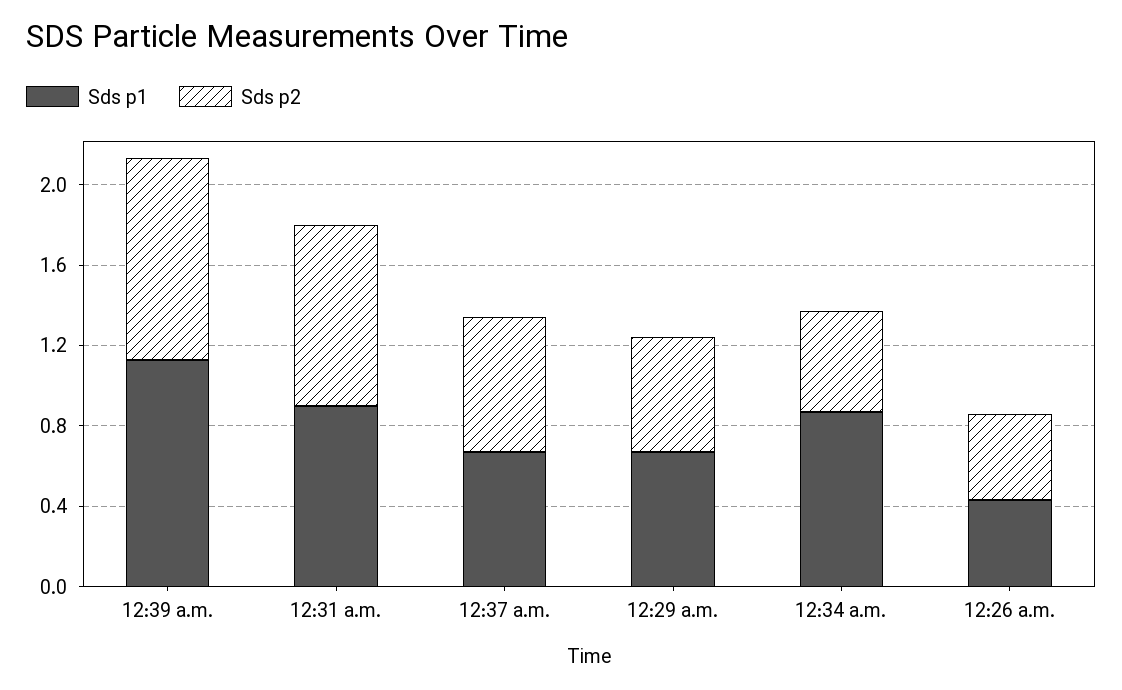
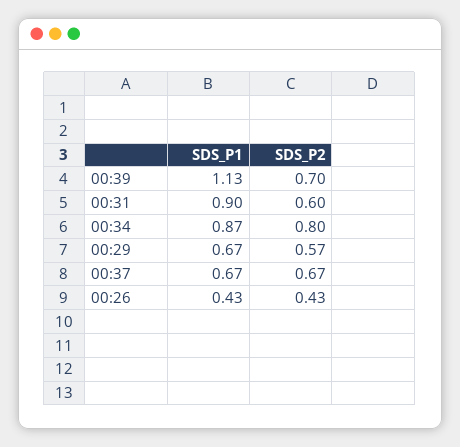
Sds p2, 12:39 a.m.: 1 -> 0.7
Sds p2, 12:31 a.m.: 0.9 -> 0.6
Sds p2, 12:34 a.m.: 0.5 -> 0.8

